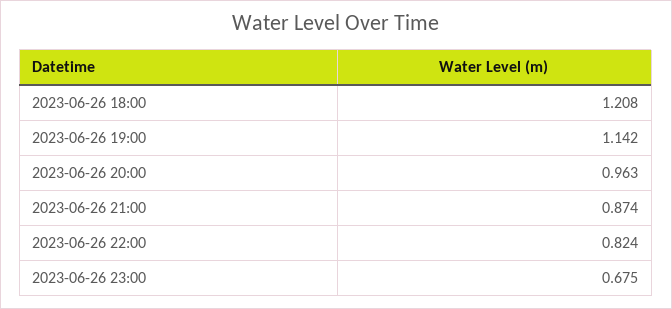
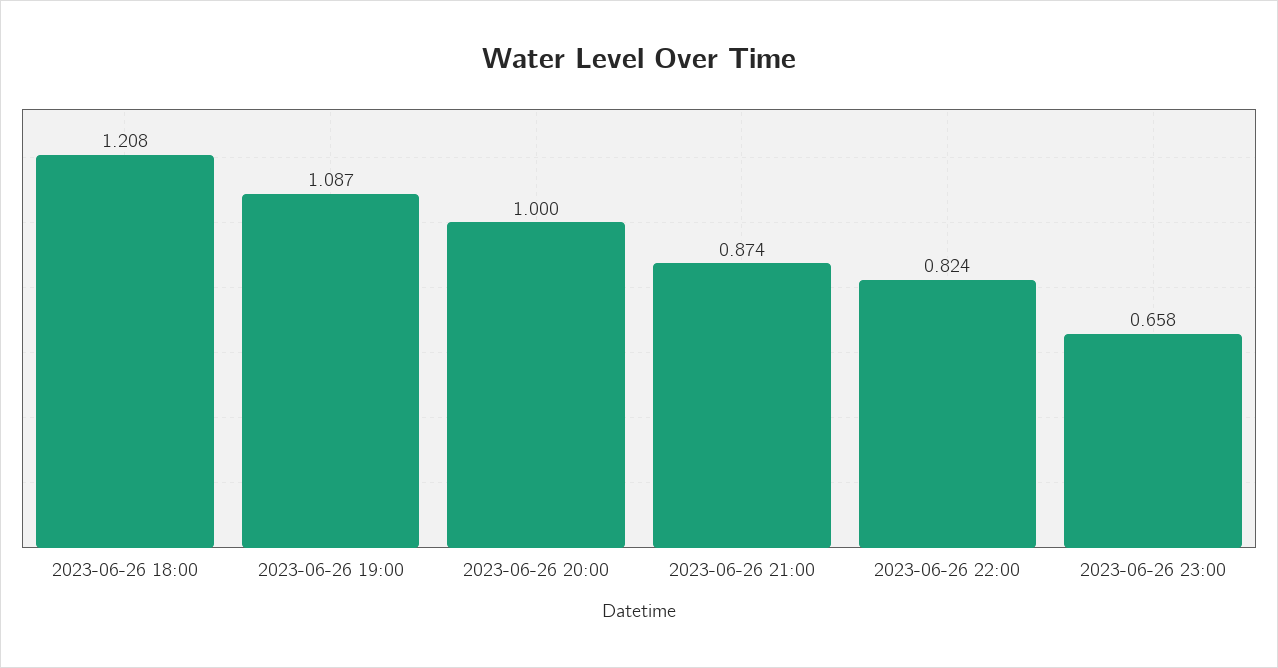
2023-06-26 19:00: 1.142 -> 1.087
2023-06-26 20:00: 0.963 -> 1
2023-06-26 23:00: 0.675 -> 0.658

